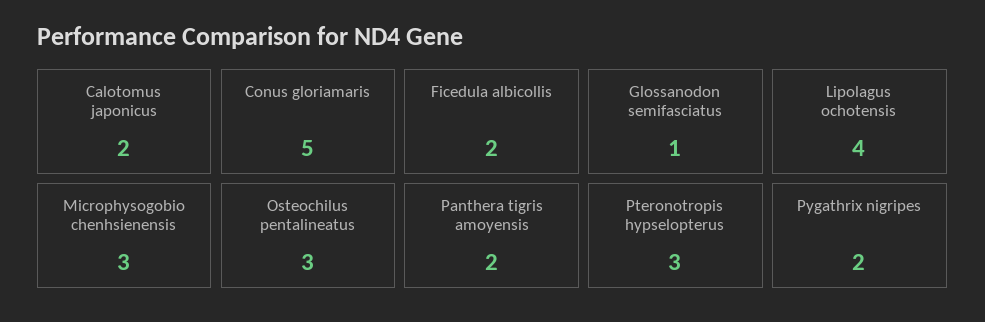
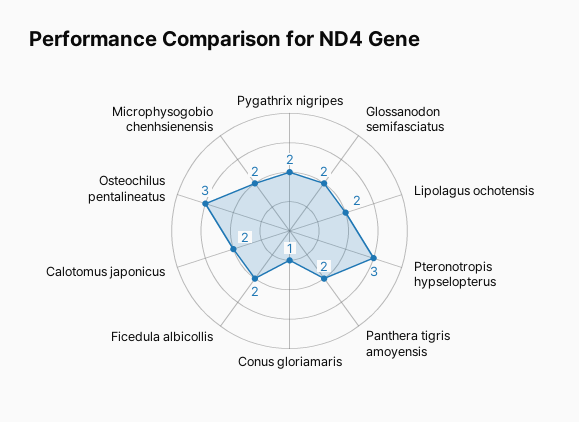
Conus gloriamaris: 5 -> 1
Glossanodon semifasciatus: 1 -> 2
Lipolagus ochotensis: 4 -> 2
Microphysogobio chenhsienensis: 3 -> 2

